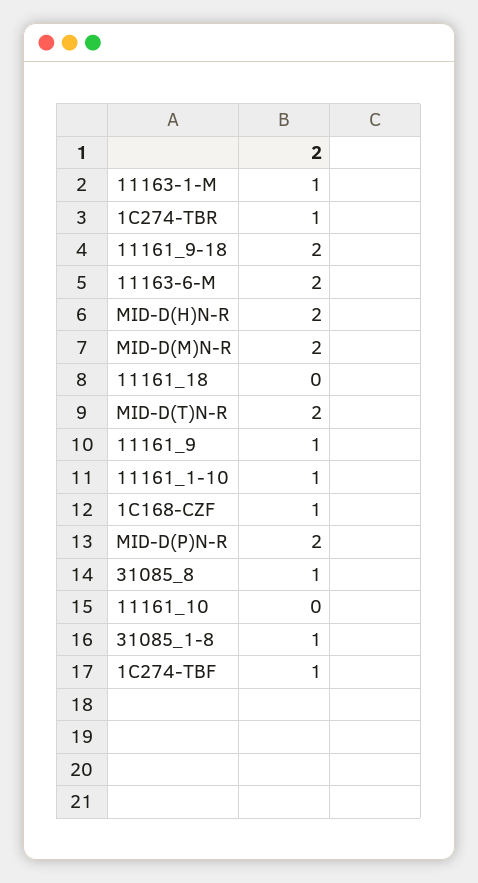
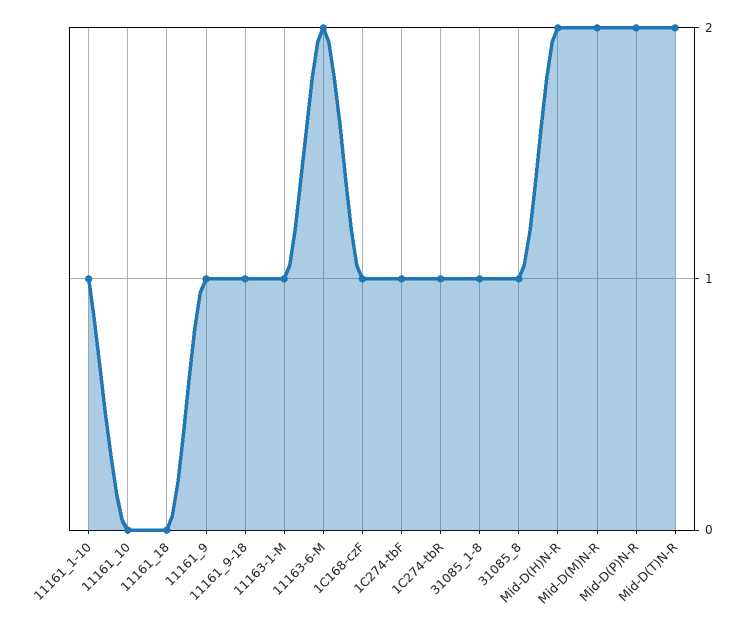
11161_9-18: 2 -> 1

